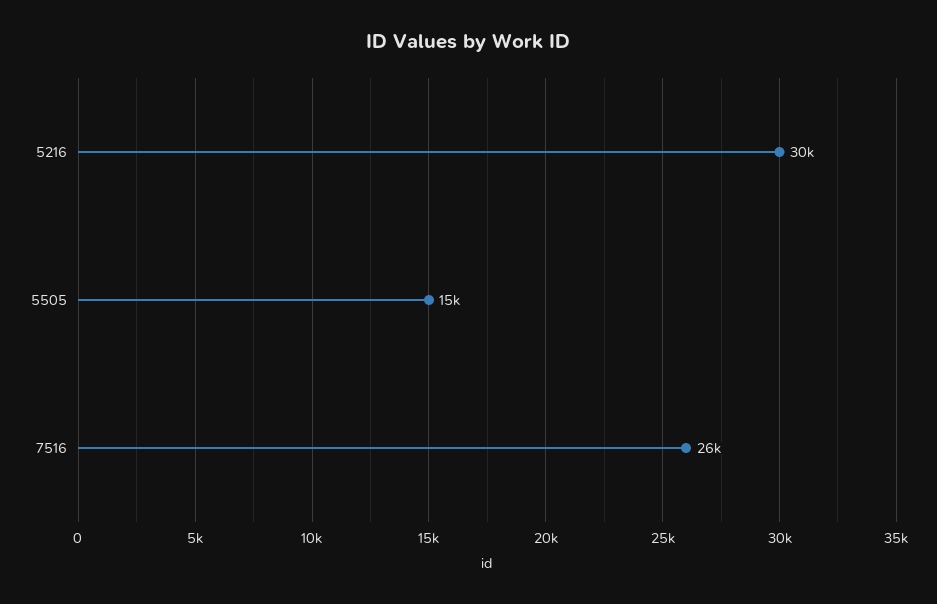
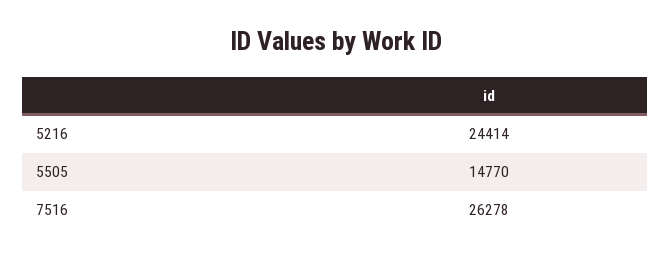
5216: 30000 -> 24414

